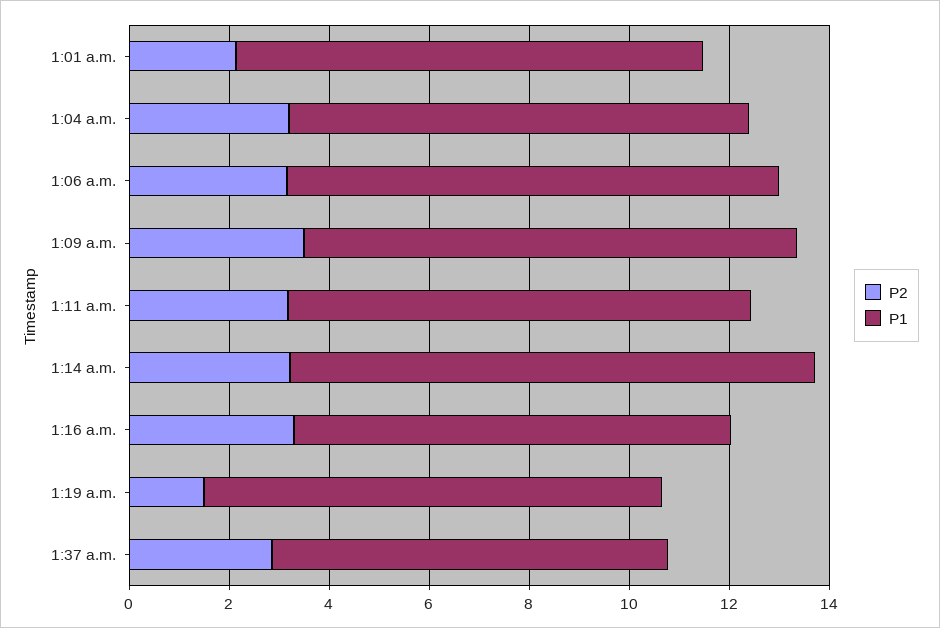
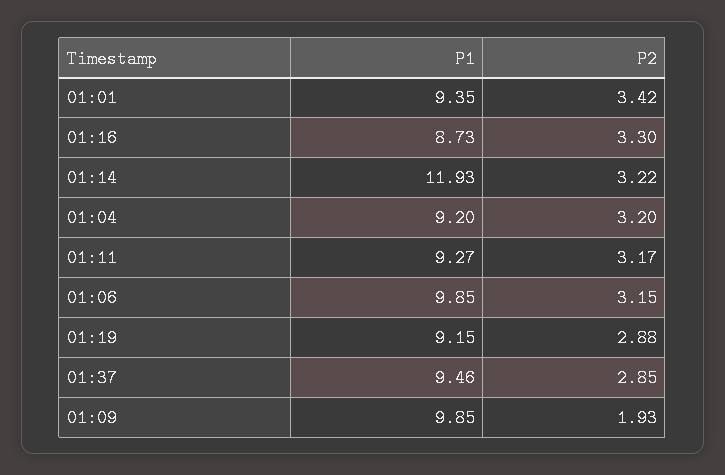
P2, 1:01 a.m.: 2 -> 3.42
P2, 1:09 a.m.: 3.5 -> 1.93
P1, 1:14 a.m.: 10.5 -> 11.93
P2, 1:19 a.m.: 1.5 -> 2.88
P1, 1:37 a.m.: 8 -> 9.46

